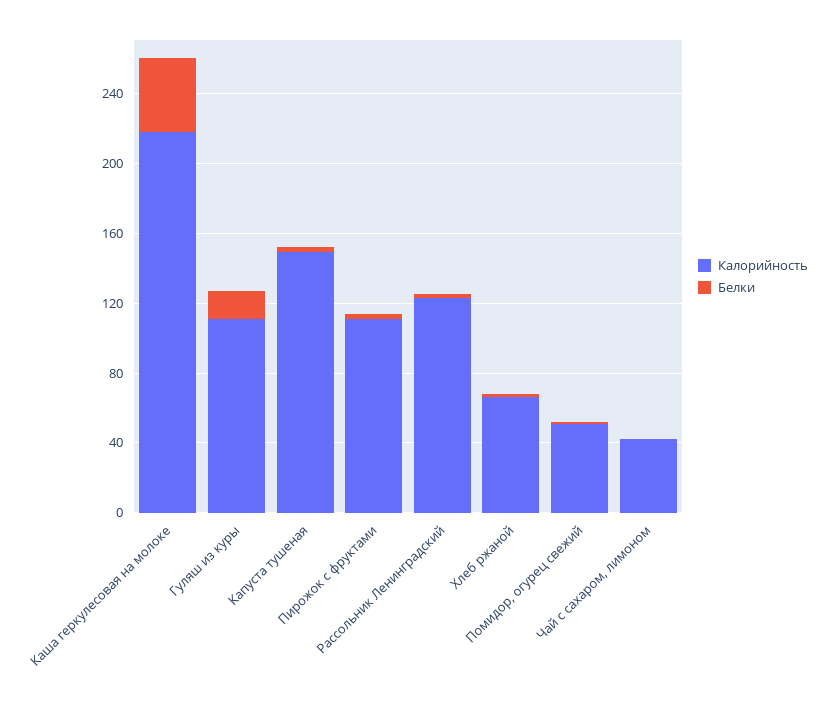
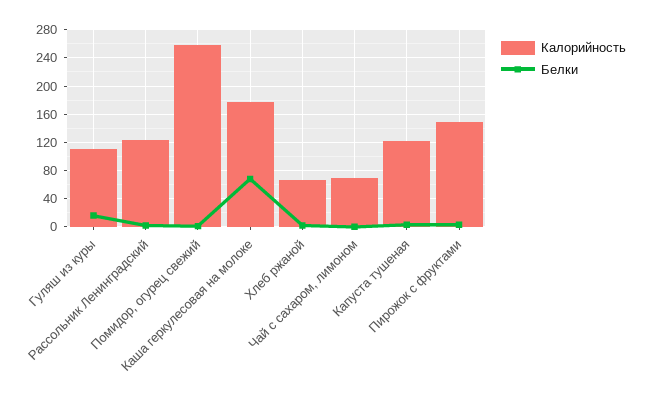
Калорийность, Каша геркулесовая на молоке: 220 -> 180
Белки, Каша геркулесовая на молоке: 40 -> 70
Калорийность, Капуста тушеная: 150 -> 120
Калорийность, Пирожок с фруктами: 110 -> 150
Калорийность, Помидор, огурец свежий: 50 -> 260
Калорийность, Чай с сахаром, лимоном: 40 -> 70

